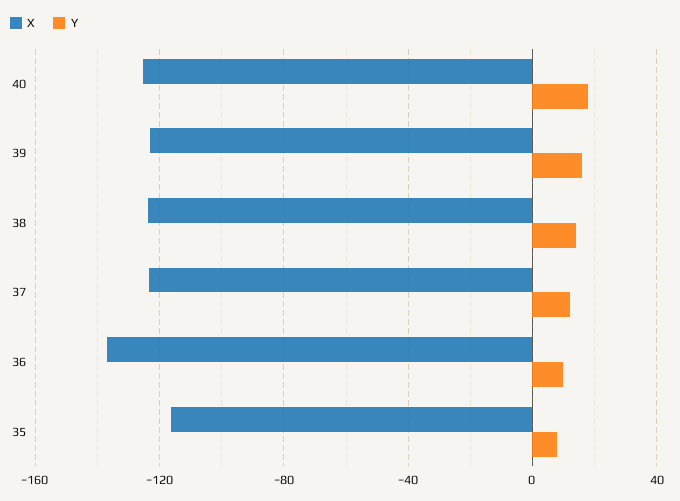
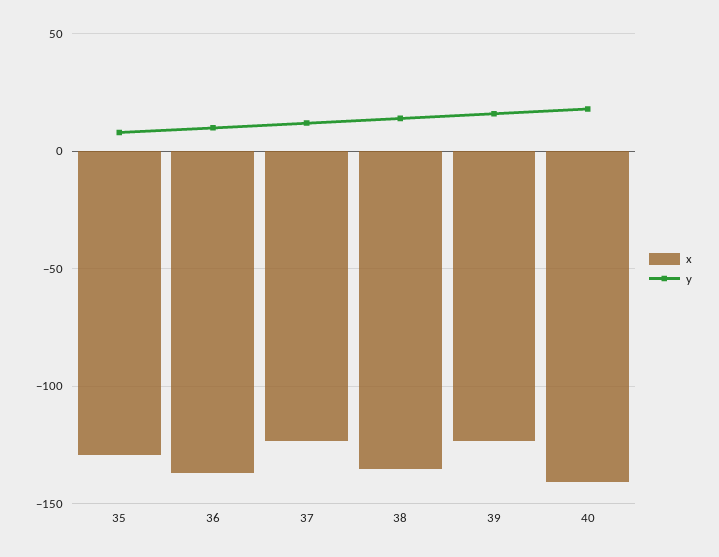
X, 40: -125 -> -140
X, 38: -125 -> -135
X, 35: -115 -> -130

